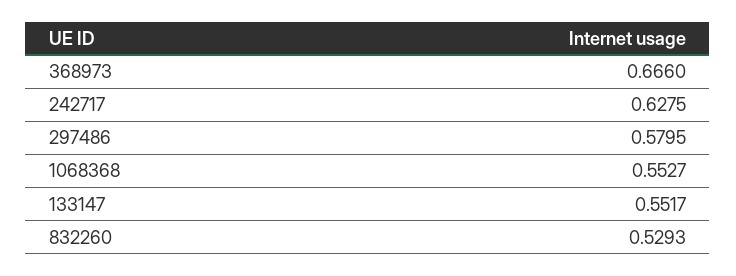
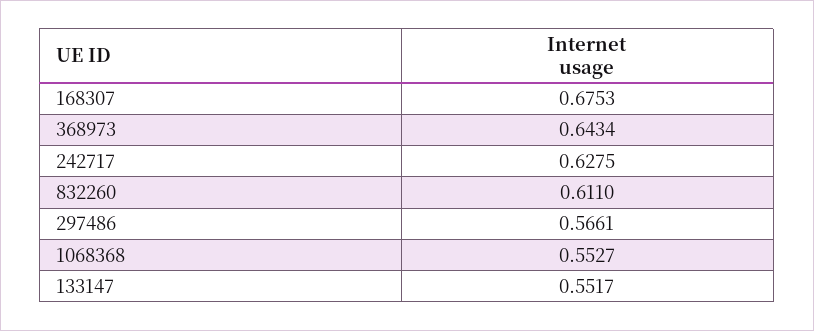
368973: 0.666 -> 0.6434
297486: 0.5795 -> 0.5661
832260: 0.5293 -> 0.611
168307: none -> 0.6753

